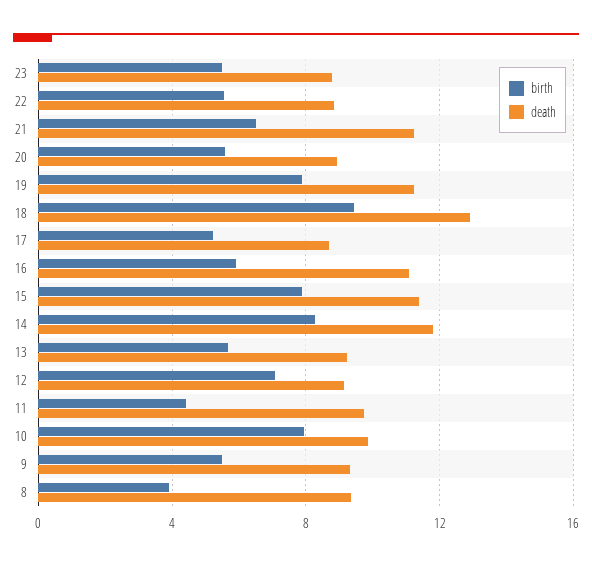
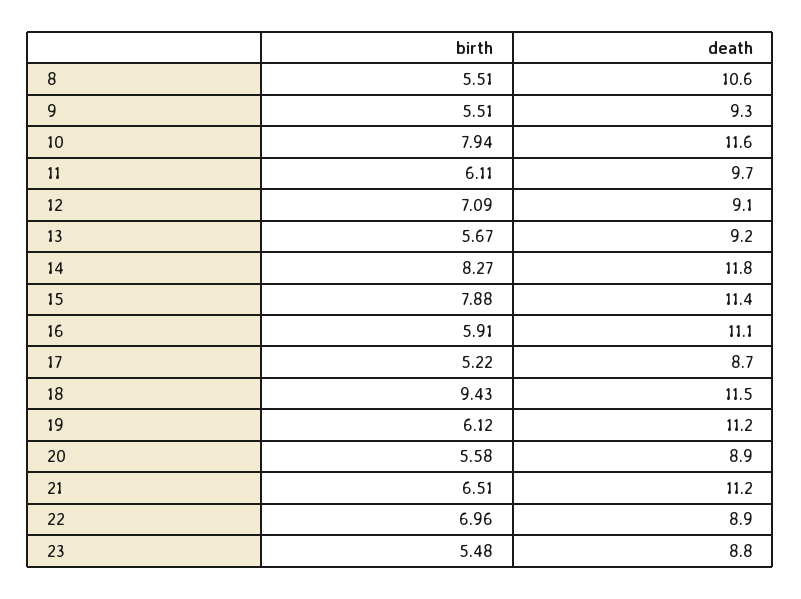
birth, 22: 5.5 -> 6.96
birth, 19: 8 -> 6.12
death, 18: 13 -> 11.5
birth, 11: 4.5 -> 6.11
death, 10: 10 -> 11.6
birth, 8: 4 -> 5.51
death, 8: 9.5 -> 10.6

